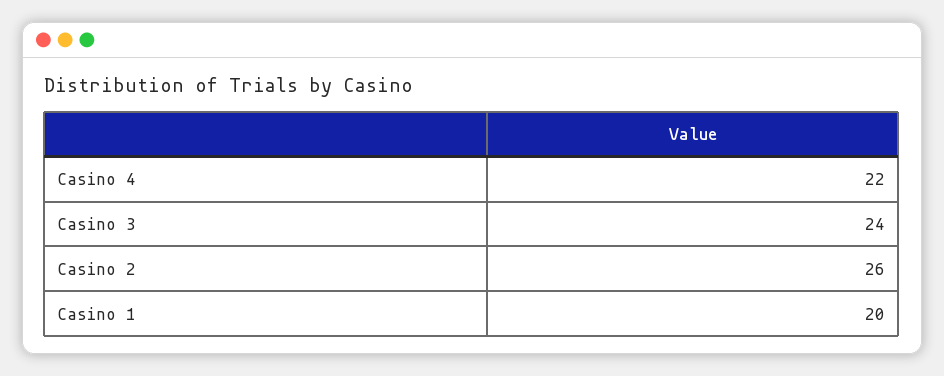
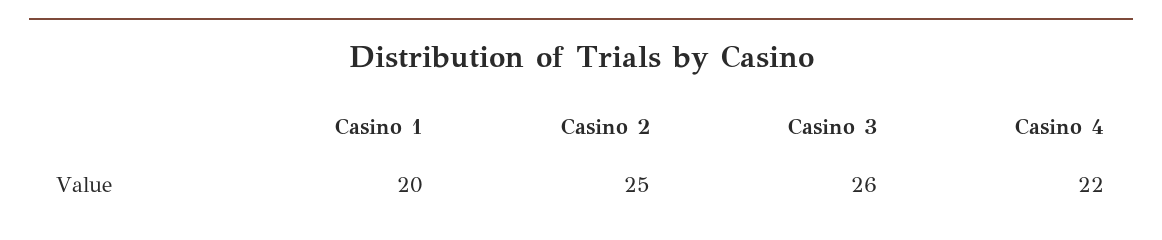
Casino 3: 24 -> 26
Casino 2: 26 -> 25

